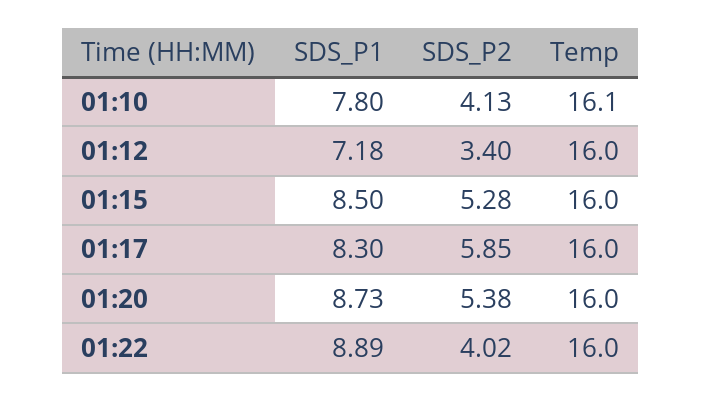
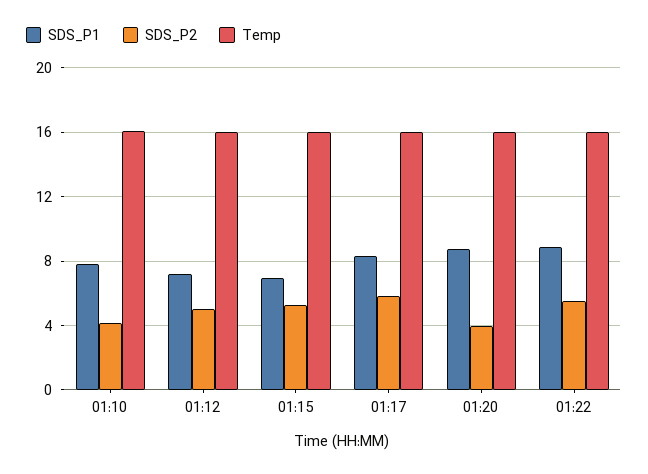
SDS_P2, 01:12: 3.4 -> 5
SDS_P1, 01:15: 8.5 -> 7
SDS_P2, 01:20: 5.38 -> 4
SDS_P2, 01:22: 4.02 -> 5.5

